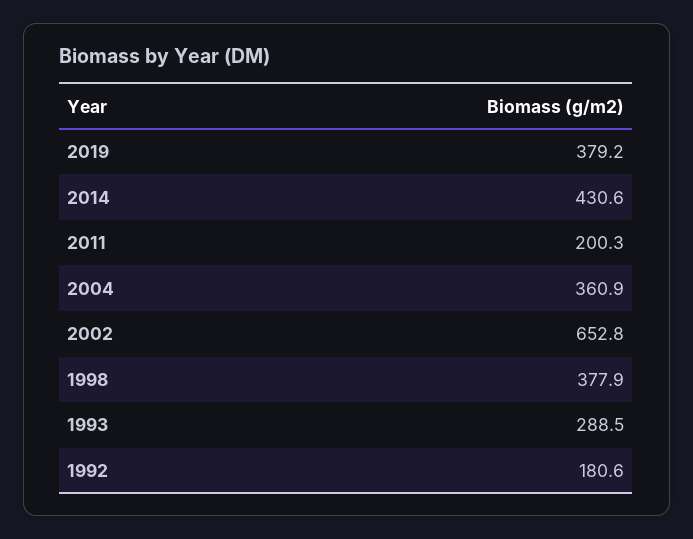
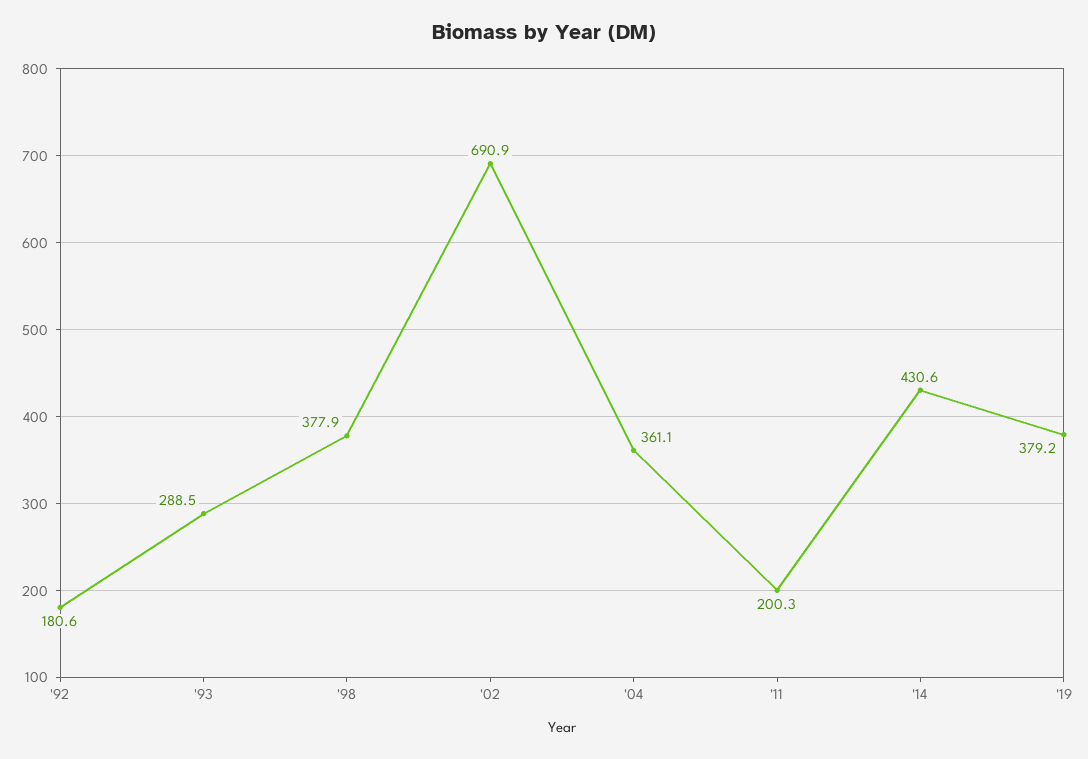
2004: 360.9 -> 361.1
2002: 652.8 -> 690.9

